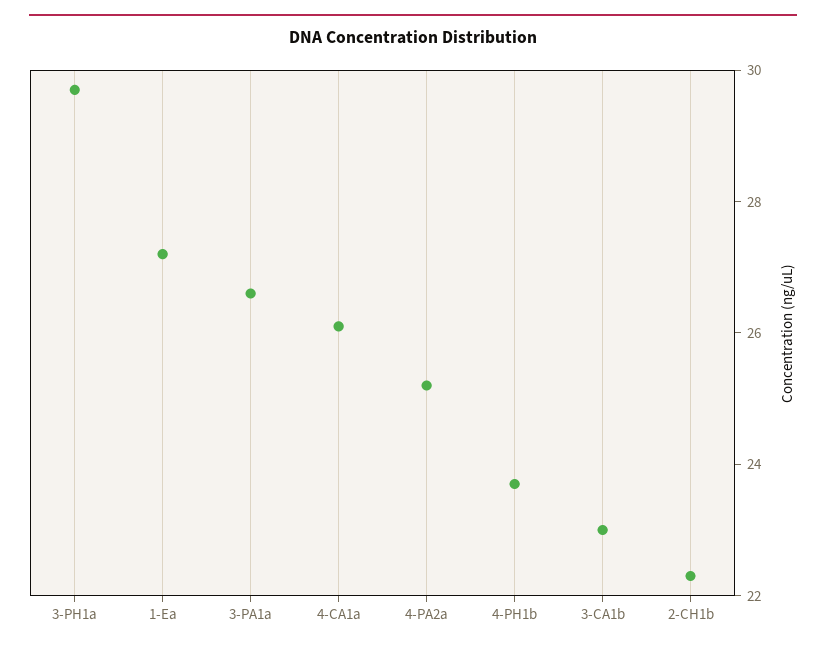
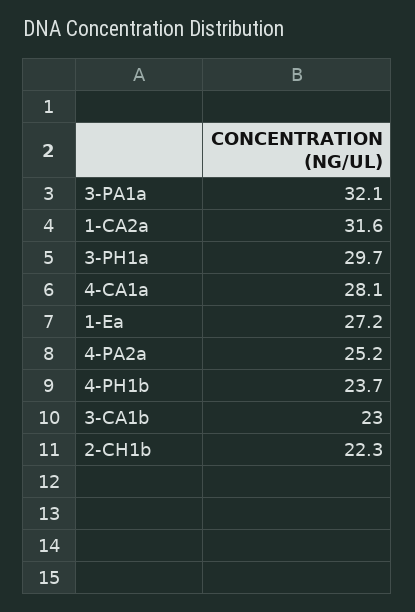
3-PA1a: 26.5 -> 32.1
4-CA1a: 26 -> 28.1
1-CA2a: none -> 31.6

